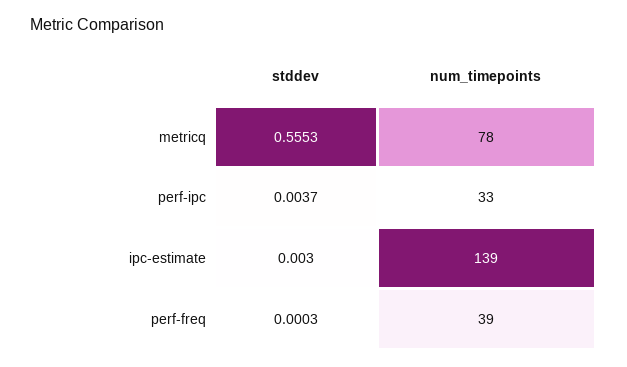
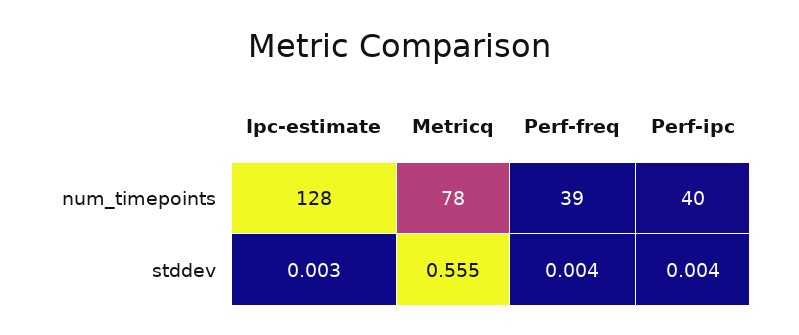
num_timepoints, perf-ipc: 33 -> 40
num_timepoints, ipc-estimate: 139 -> 128
stddev, perf-freq: 0.0003 -> 0.004

